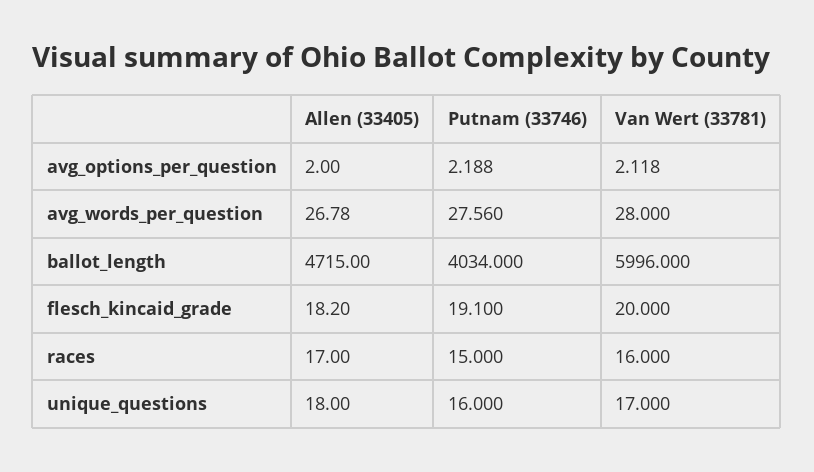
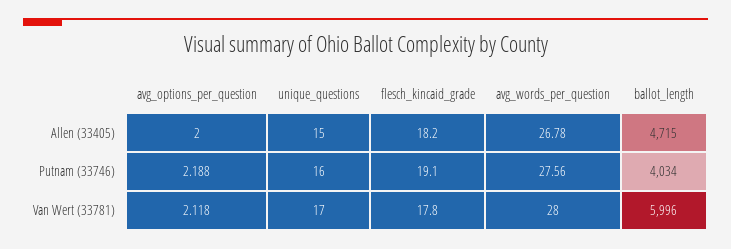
Van Wert (33781), flesch_kincaid_grade: 20 -> 17.8
Allen (33405), races: 17 -> none
Putnam (33746), races: 15 -> none
Van Wert (33781), races: 16 -> none
Allen (33405), unique_questions: 18 -> 15

